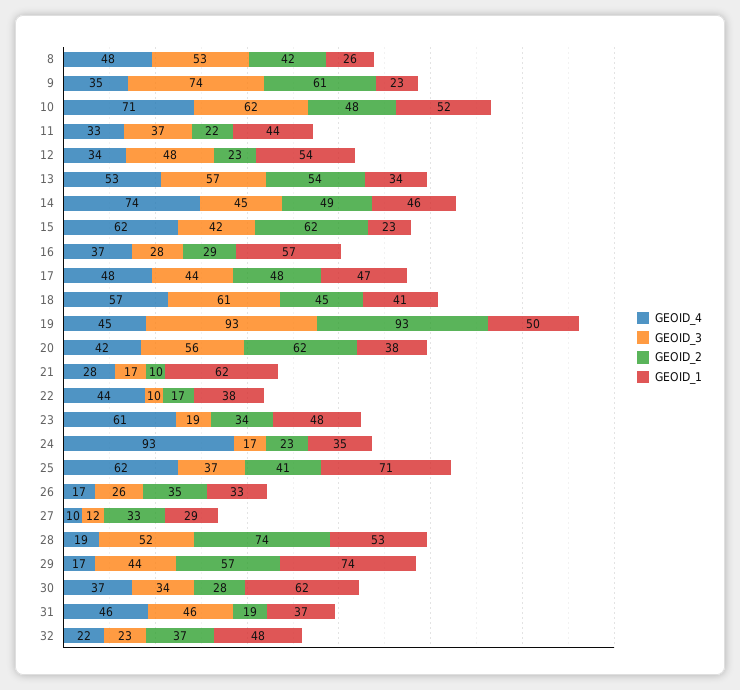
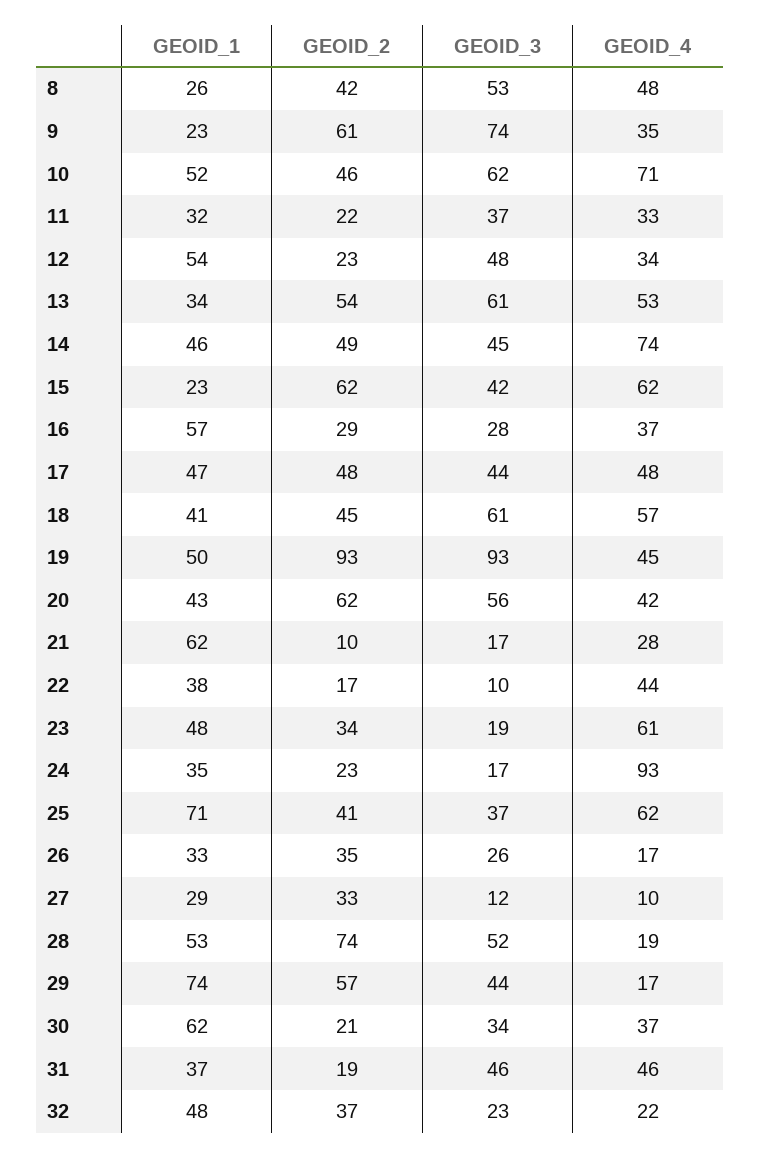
GEOID_2, 10: 48 -> 46
GEOID_1, 11: 44 -> 32
GEOID_3, 13: 57 -> 61
GEOID_1, 20: 38 -> 43
GEOID_2, 30: 28 -> 21

